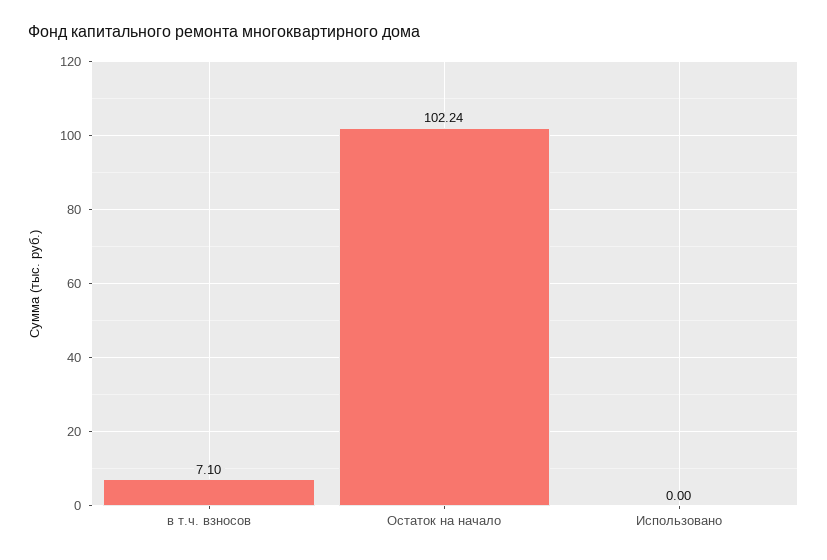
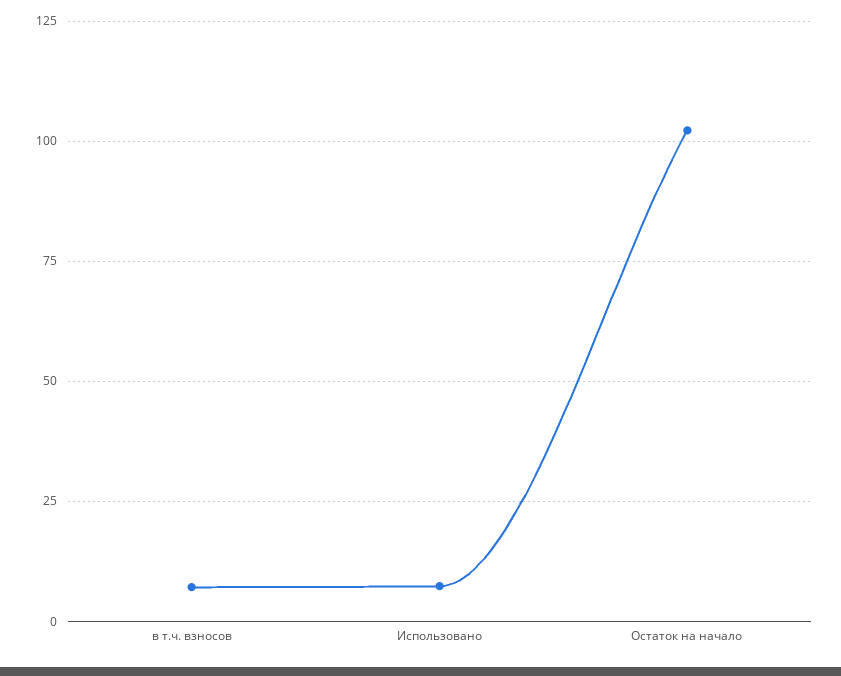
Использовано: 0 -> 7.5

